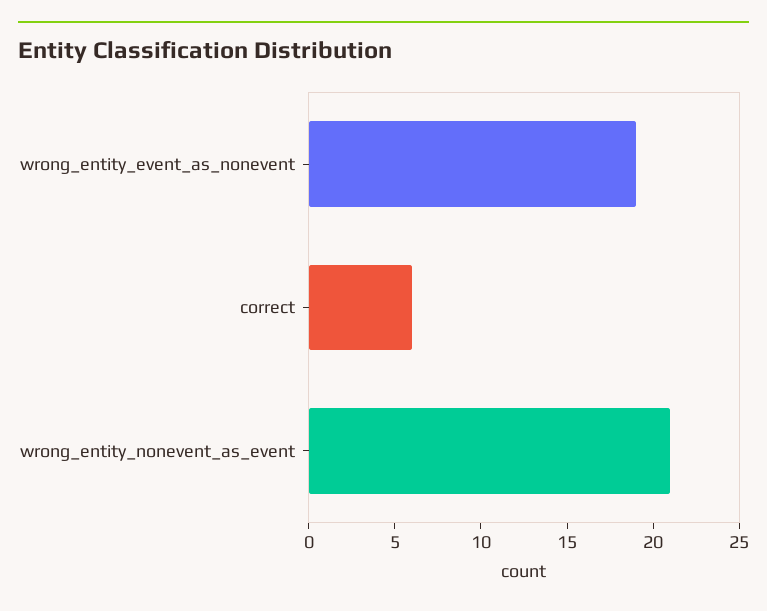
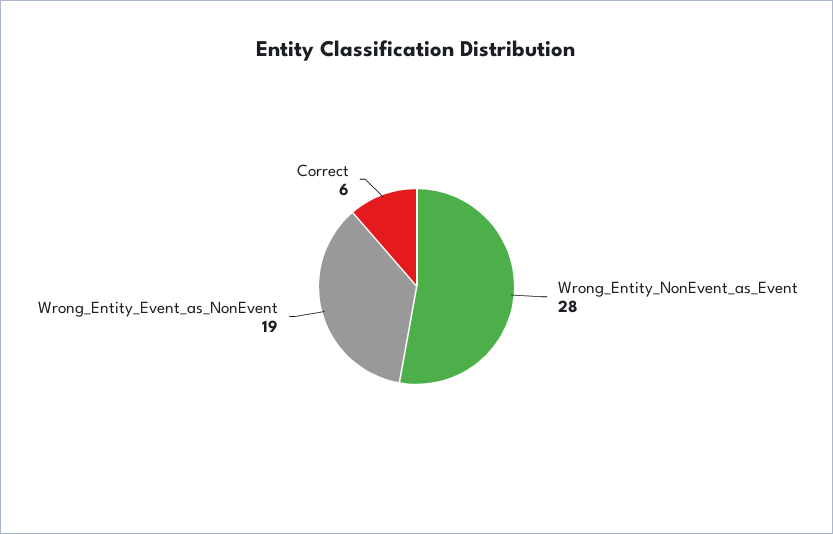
wrong_entity_nonevent_as_event: 21 -> 28

